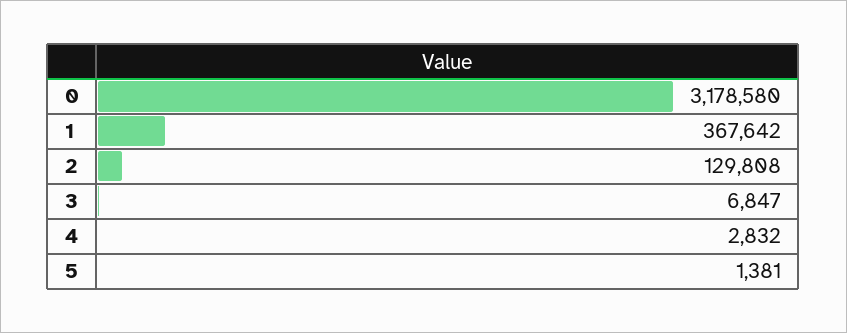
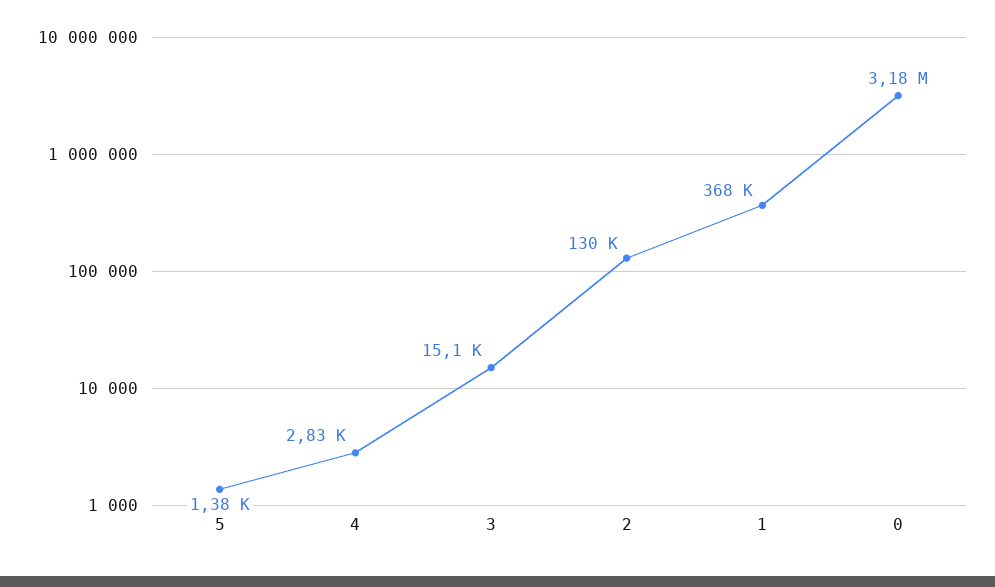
3: 6847 -> 15100

